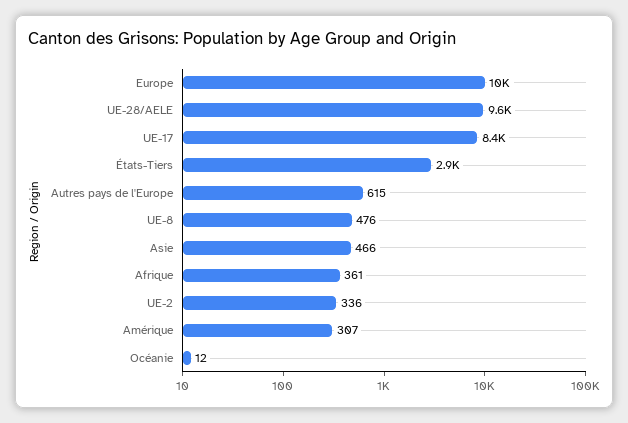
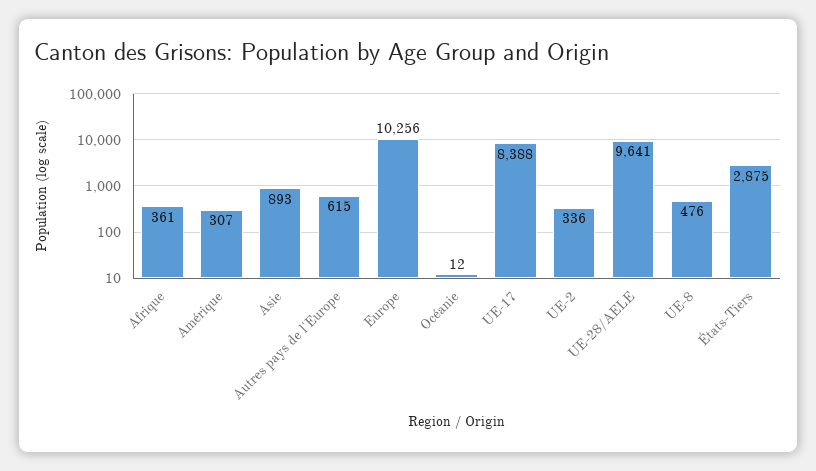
Asie: 466 -> 893

